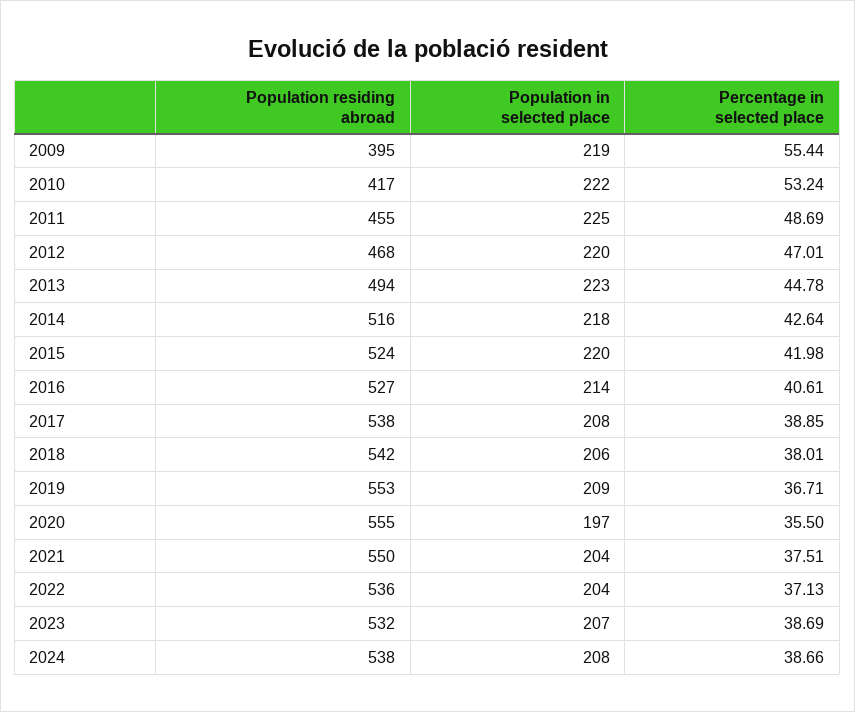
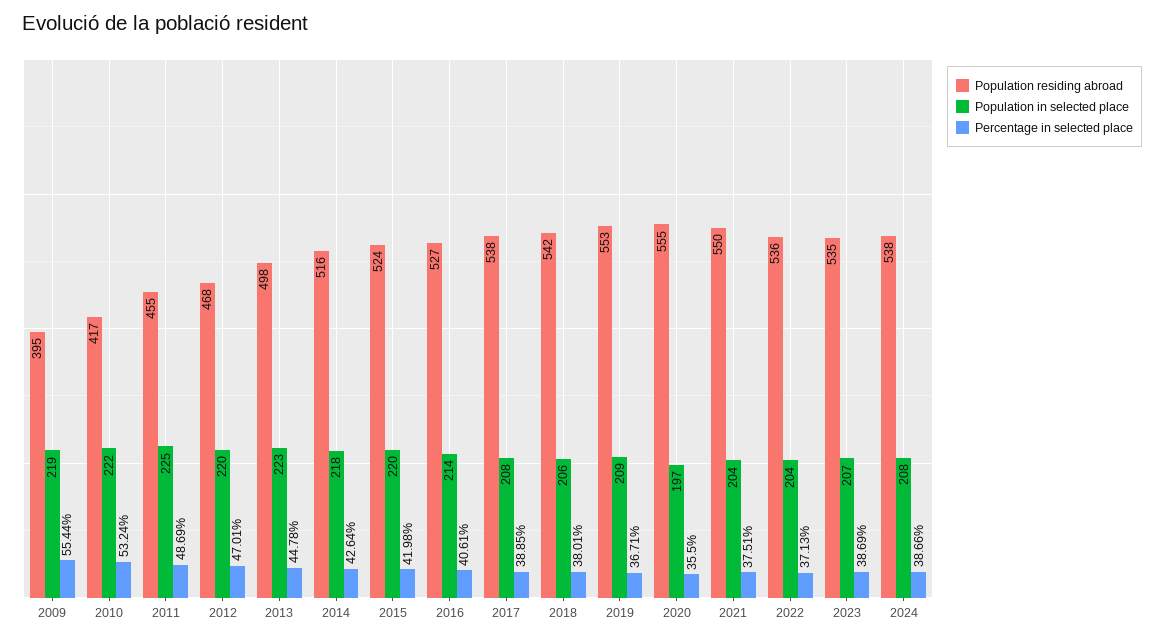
Population residing abroad, 2013: 494 -> 498
Population residing abroad, 2023: 532 -> 535

